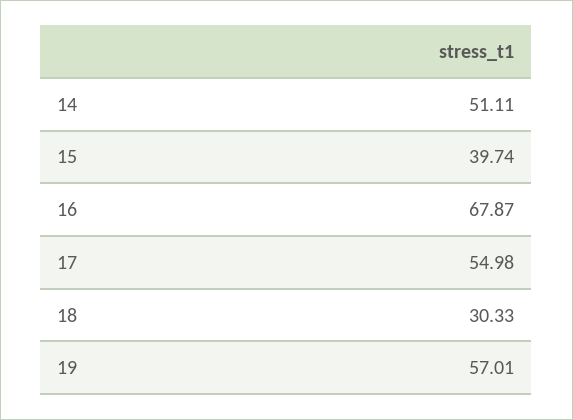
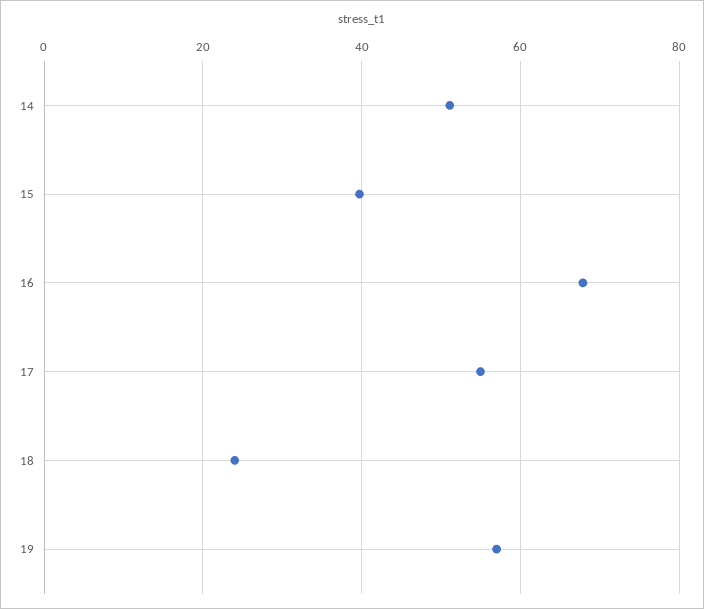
18: 30.33 -> 24

